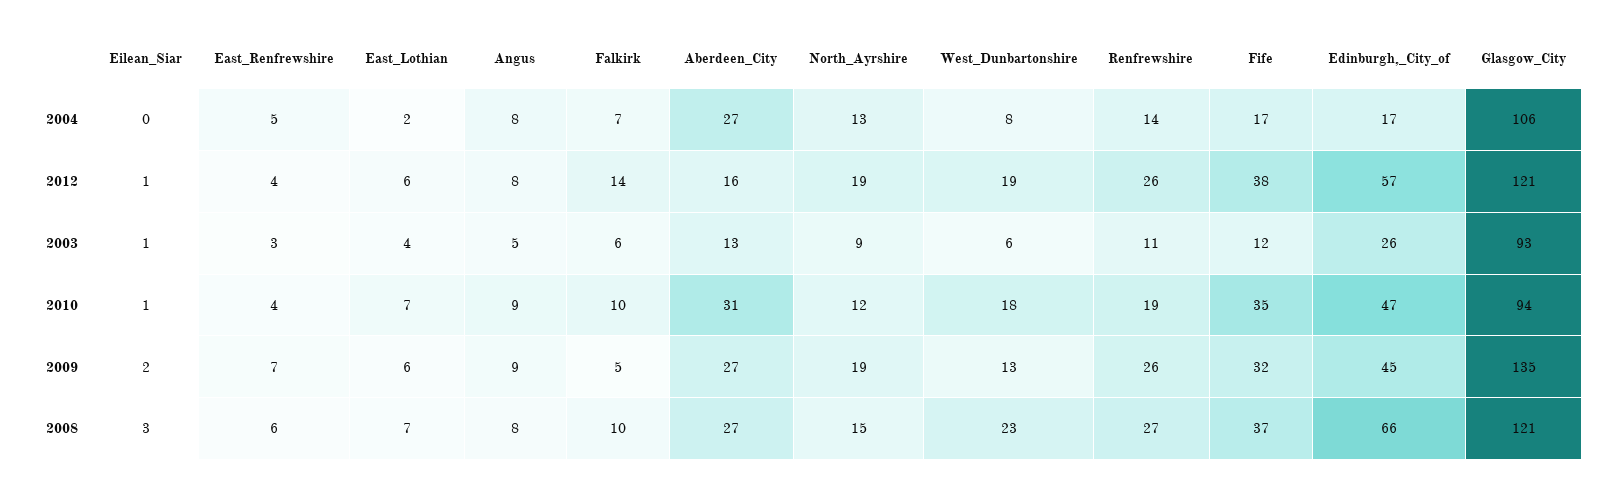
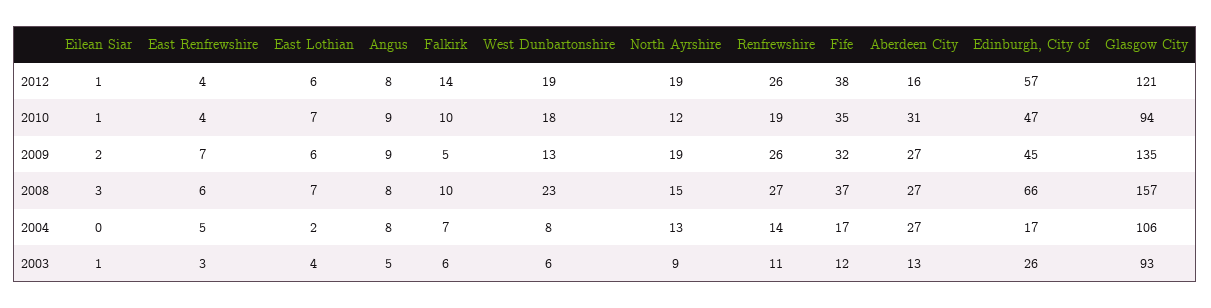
Glasgow_City, 2008: 121 -> 157

